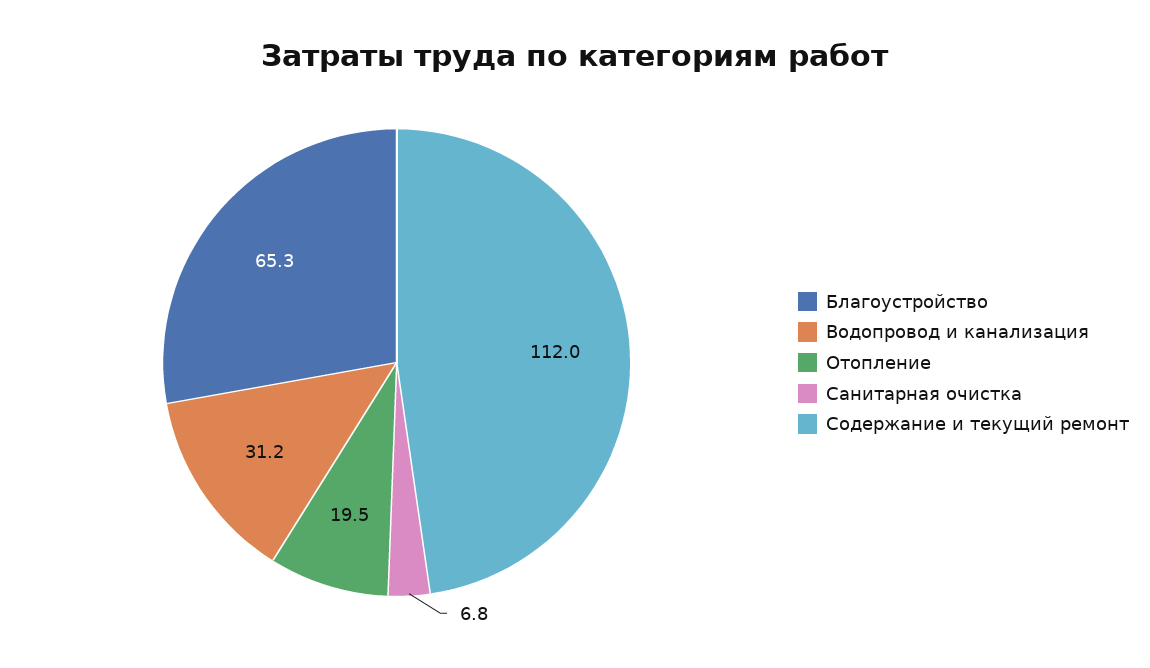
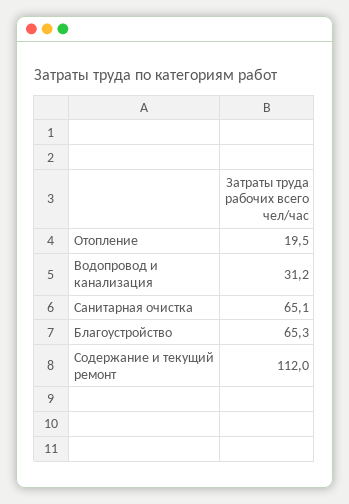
Санитарная очистка: 6.8 -> 65.1

